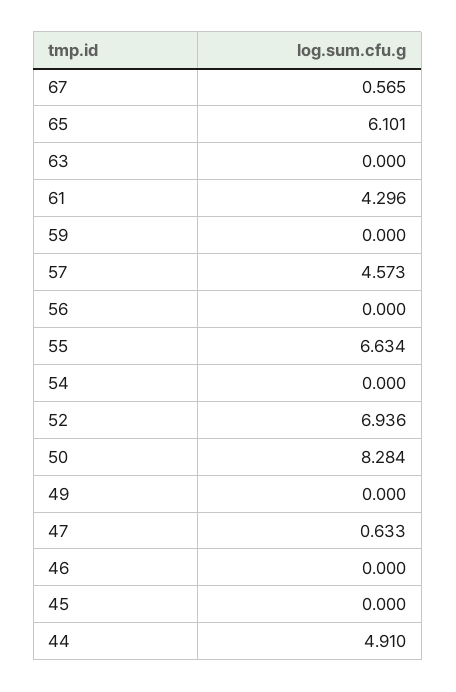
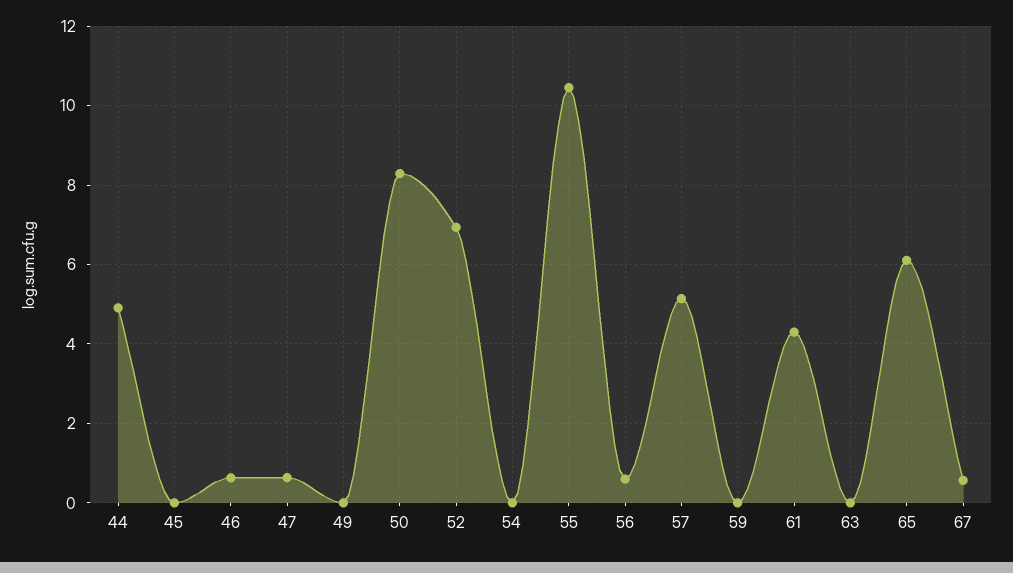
57: 4.573 -> 5.2
56: 0 -> 0.6
55: 6.634 -> 10.4
46: 0 -> 0.6

